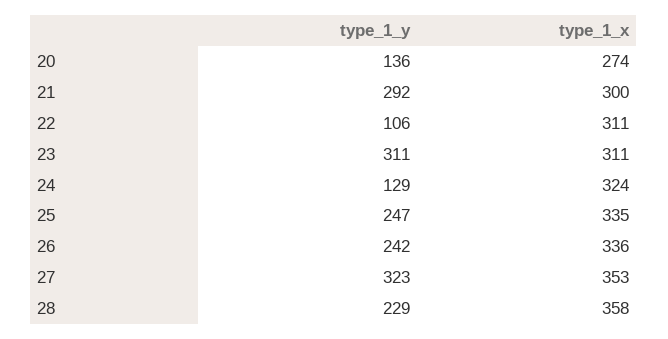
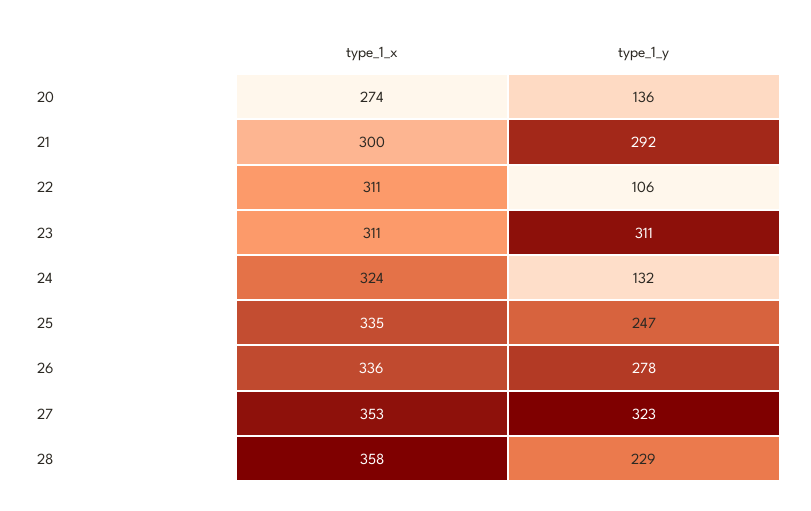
type_1_y, 24: 129 -> 132
type_1_y, 26: 242 -> 278

